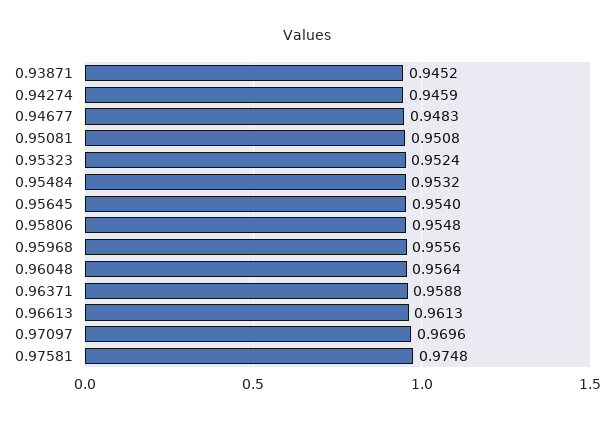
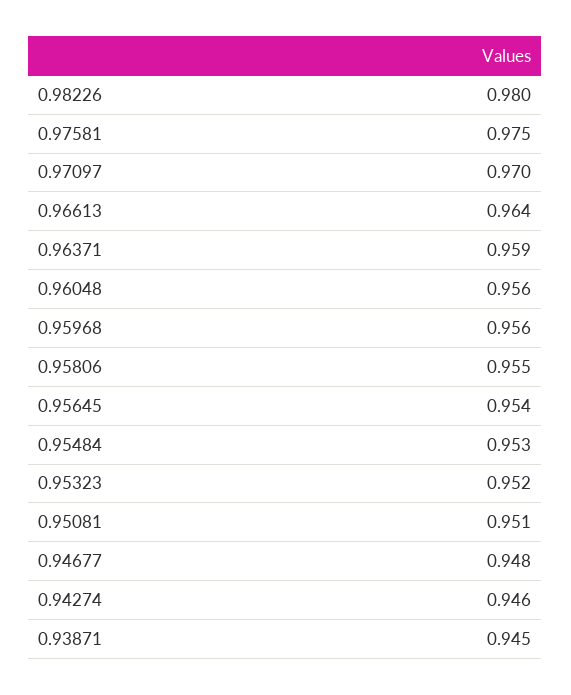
0.96613: 0.9613 -> 0.964
0.98226: none -> 0.98

